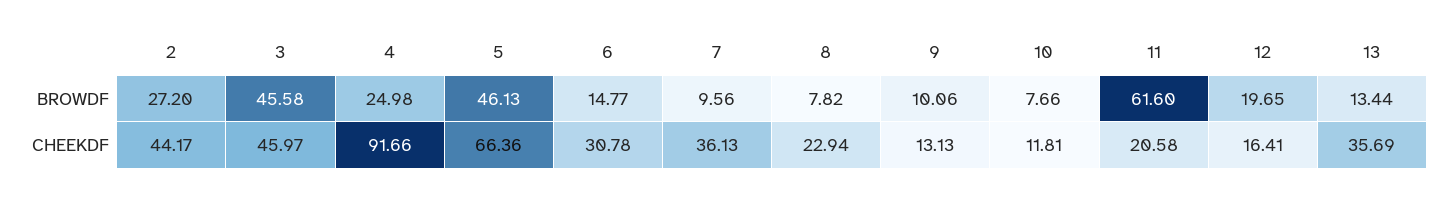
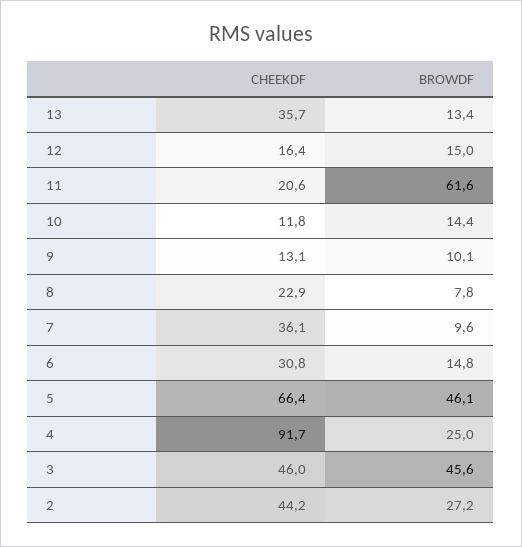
10, BROWDF: 7.66 -> 14.4
12, BROWDF: 19.65 -> 15

